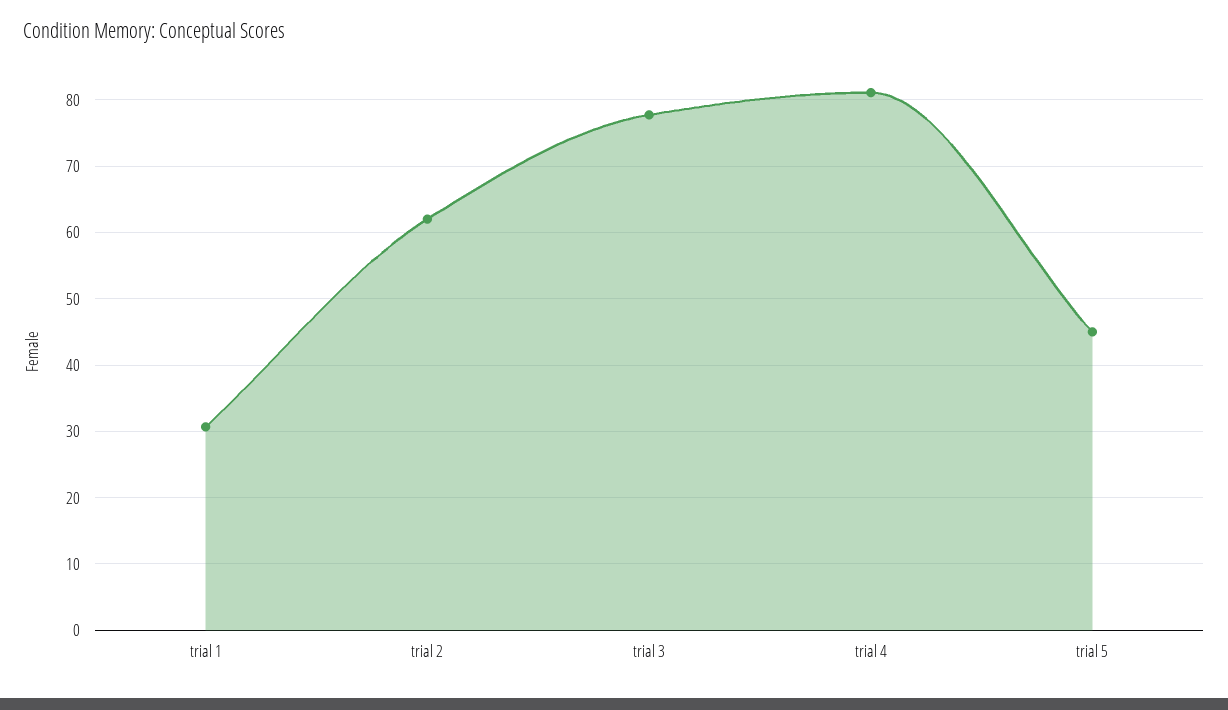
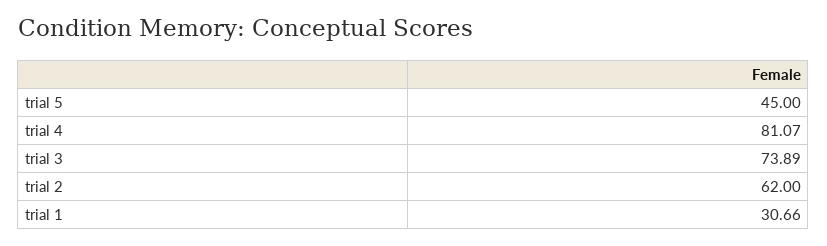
trial 3: 78 -> 73.89

